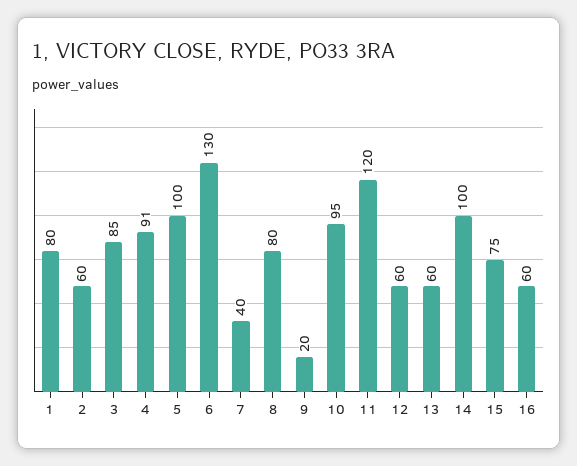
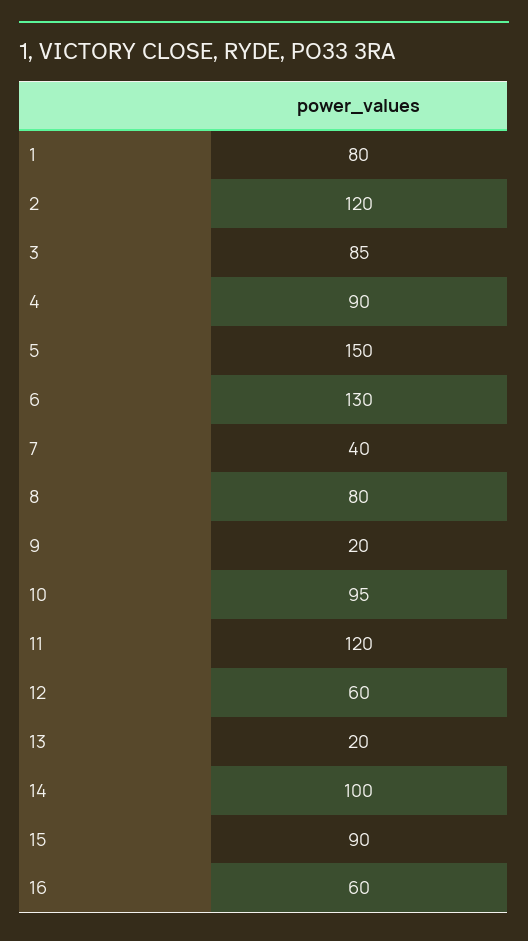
2: 60 -> 120
4: 91 -> 90
5: 100 -> 150
13: 60 -> 20
15: 75 -> 90

